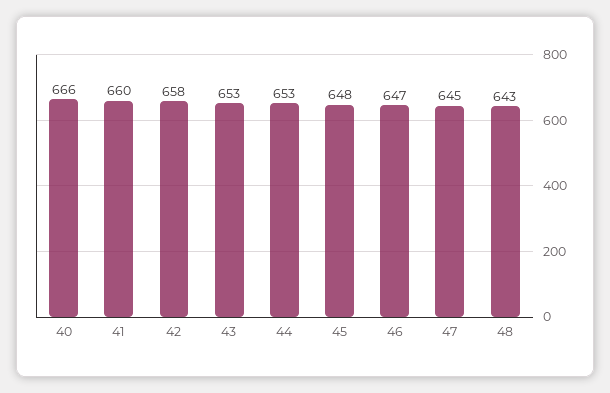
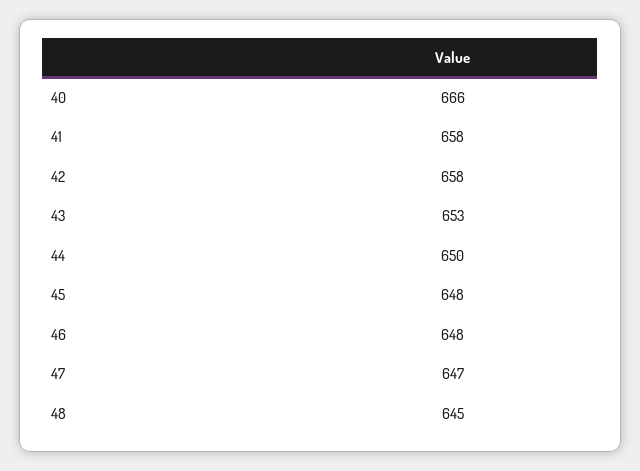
41: 660 -> 658
44: 653 -> 650
46: 647 -> 648
47: 645 -> 647
48: 643 -> 645

